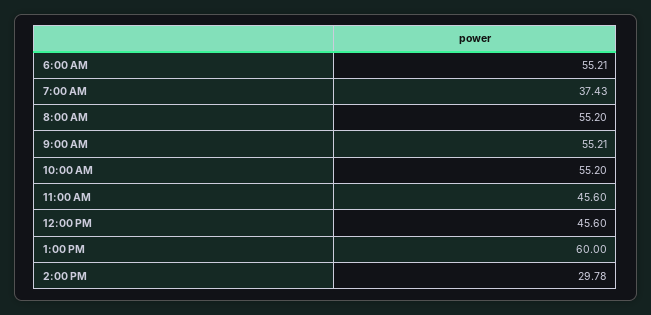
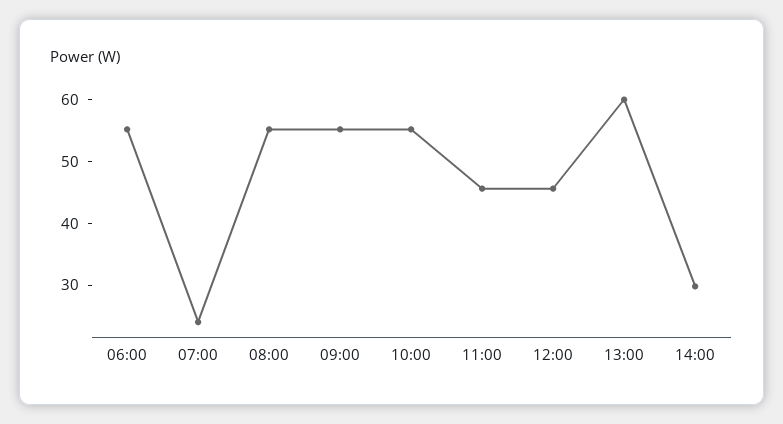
7:00 AM: 37.43 -> 24

